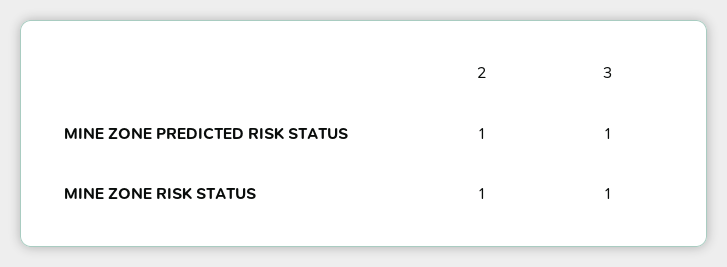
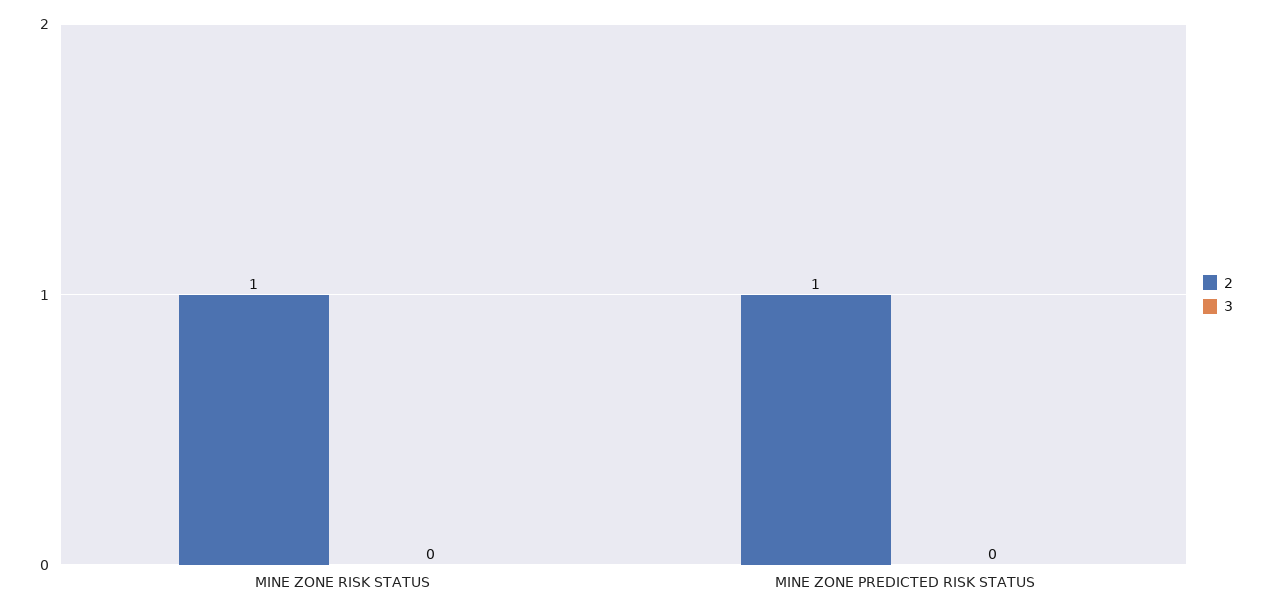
3, MINE ZONE PREDICTED RISK STATUS: 1 -> 0
3, MINE ZONE RISK STATUS: 1 -> 0

